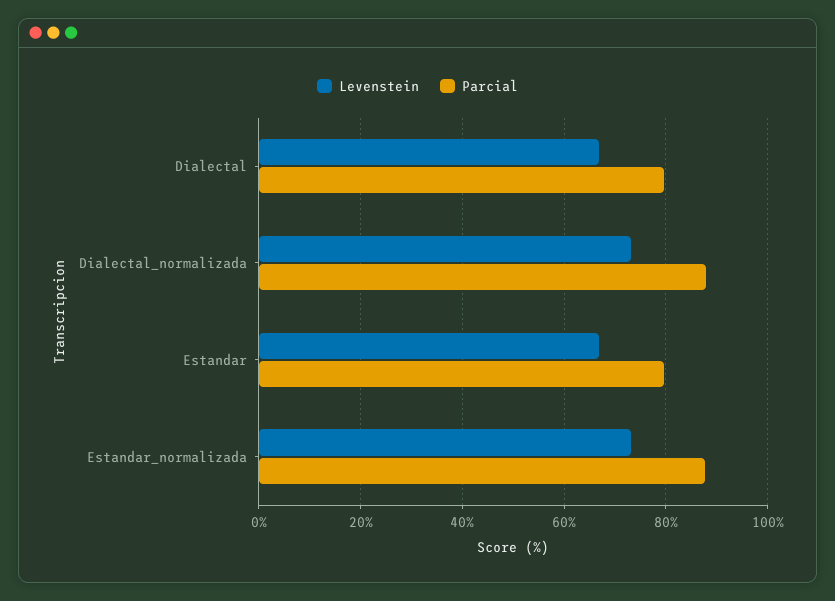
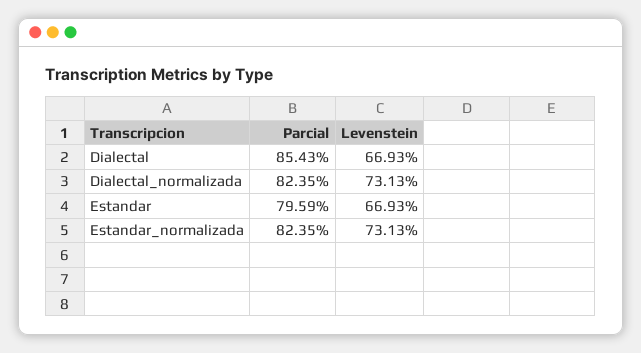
Parcial, Dialectal: 80 -> 85.43
Parcial, Dialectal_normalizada: 88 -> 82.35
Parcial, Estandar_normalizada: 88 -> 82.35

